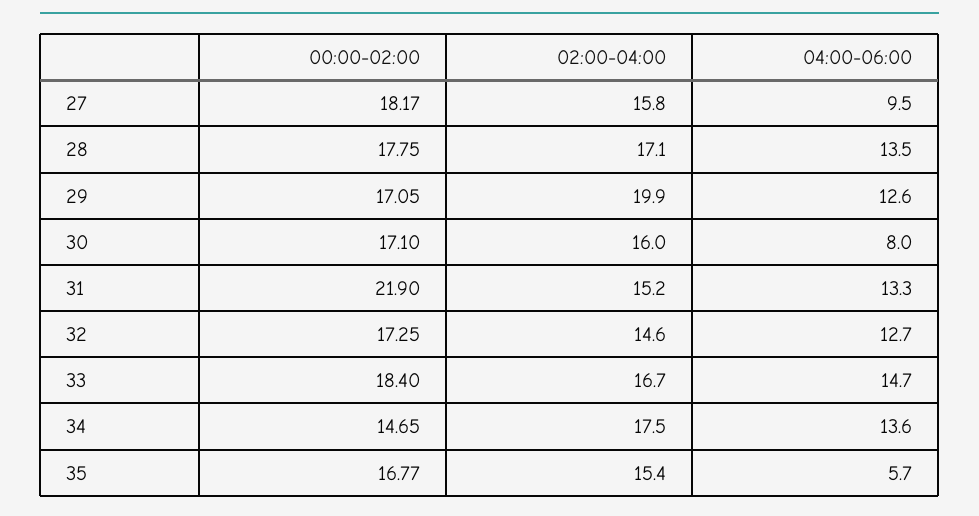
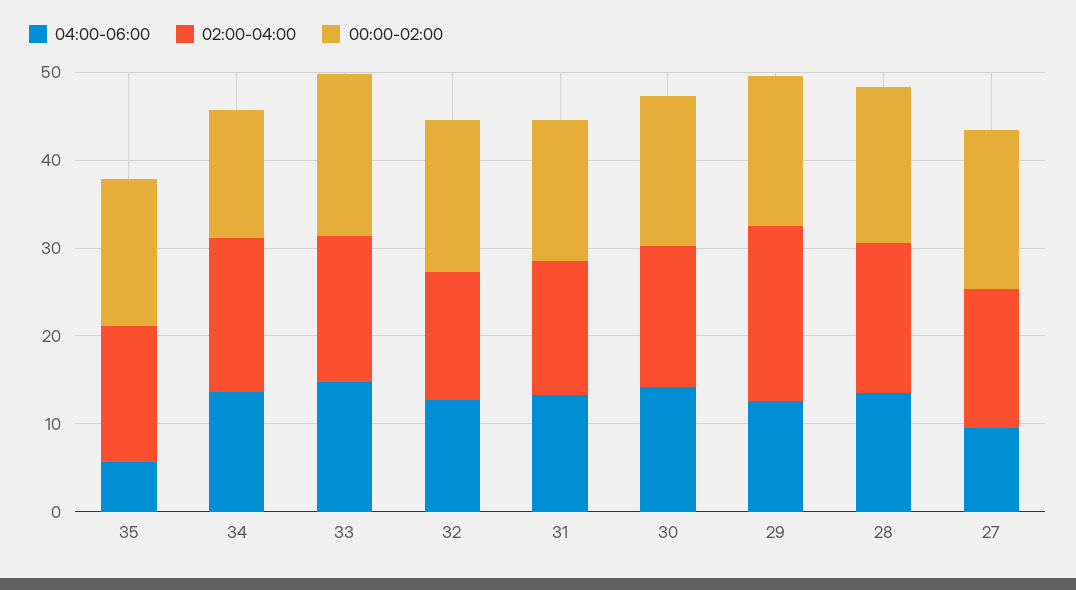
04:00-06:00, 30: 8 -> 14
00:00-02:00, 31: 21.9 -> 16

